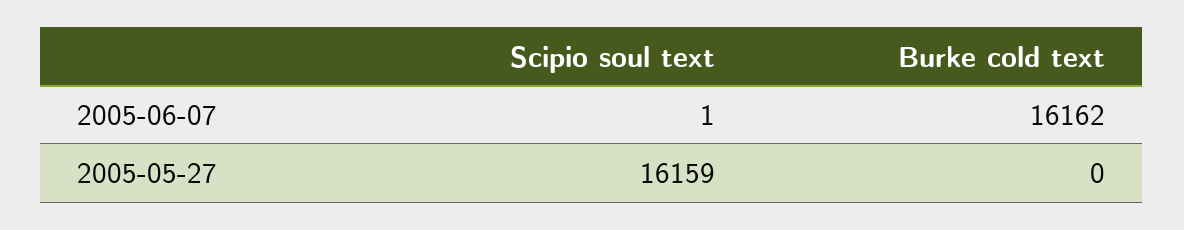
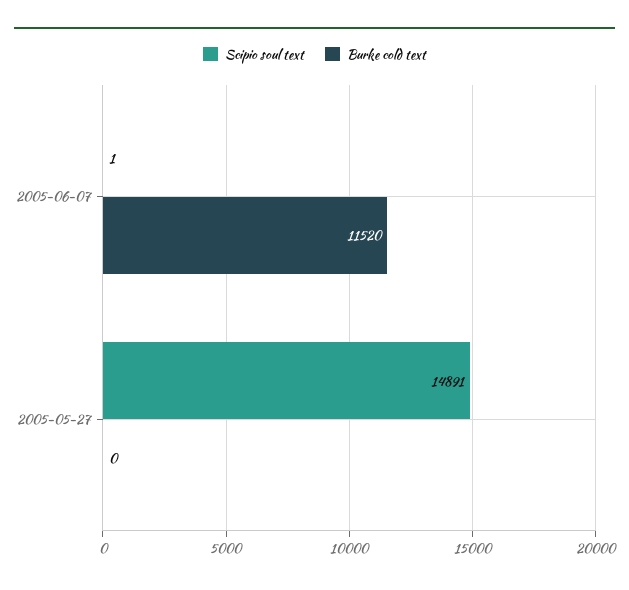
Burke cold text, 2005-06-07: 16162 -> 11520
Scipio soul text, 2005-05-27: 16159 -> 14891

